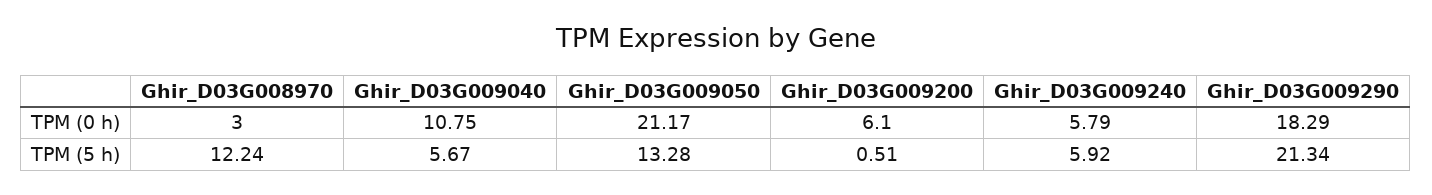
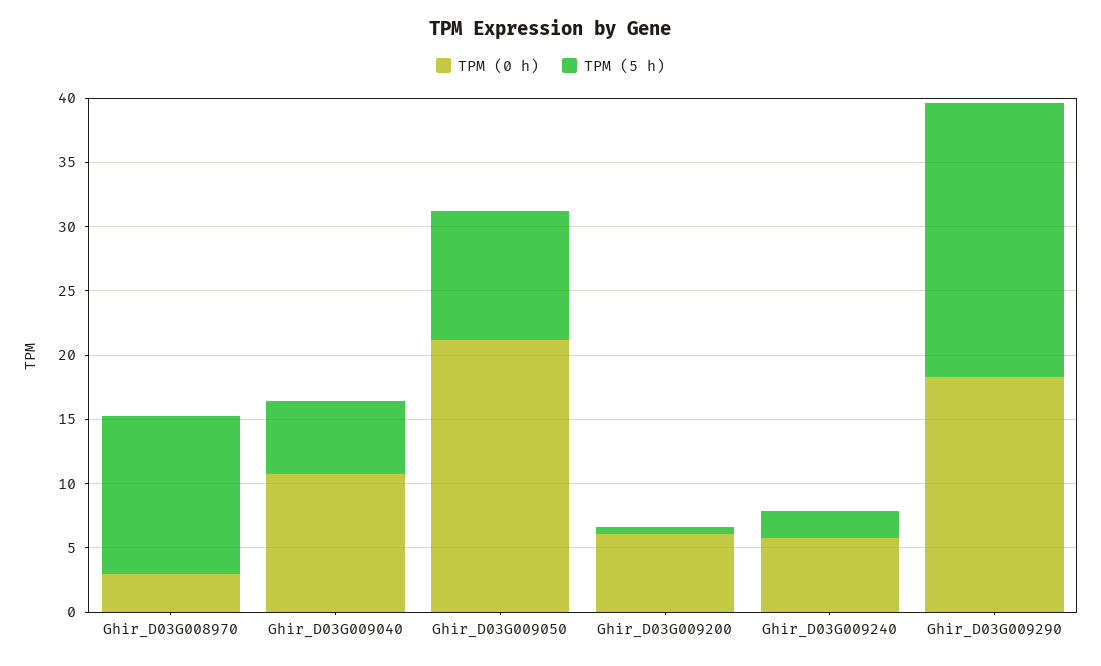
TPM (5 h), Ghir_D03G009050: 13.28 -> 10
TPM (5 h), Ghir_D03G009240: 5.92 -> 2

